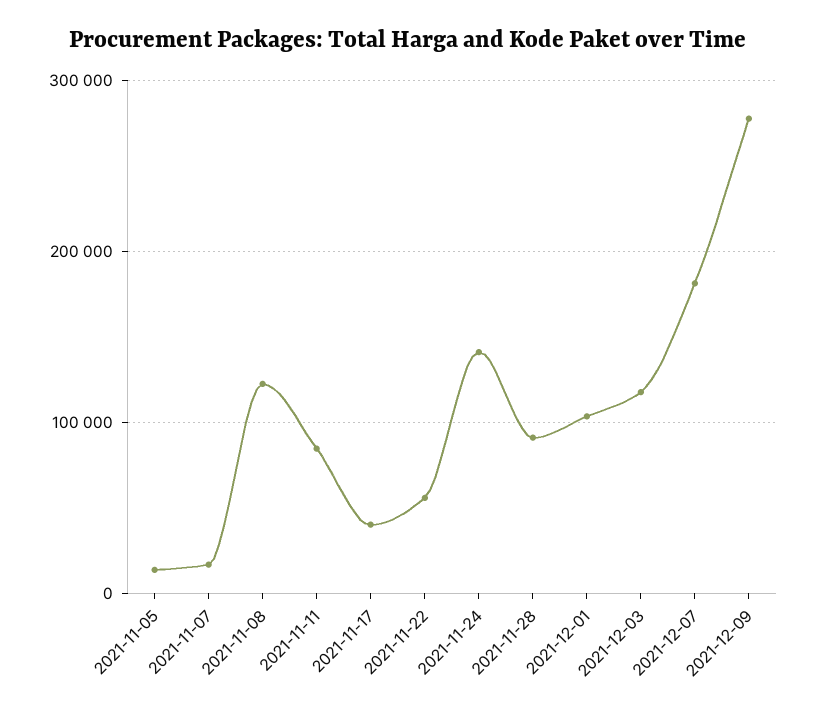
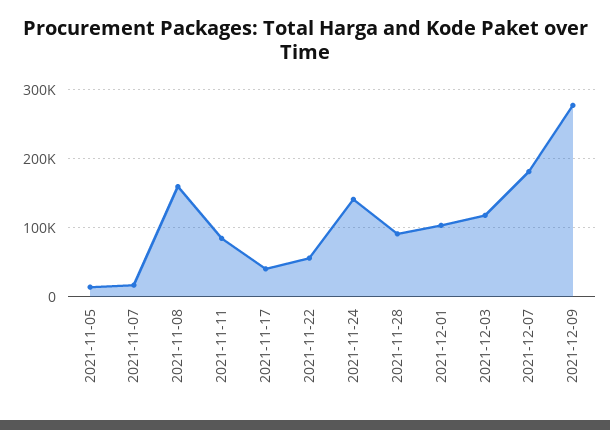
2021-11-08: 120000 -> 160000

